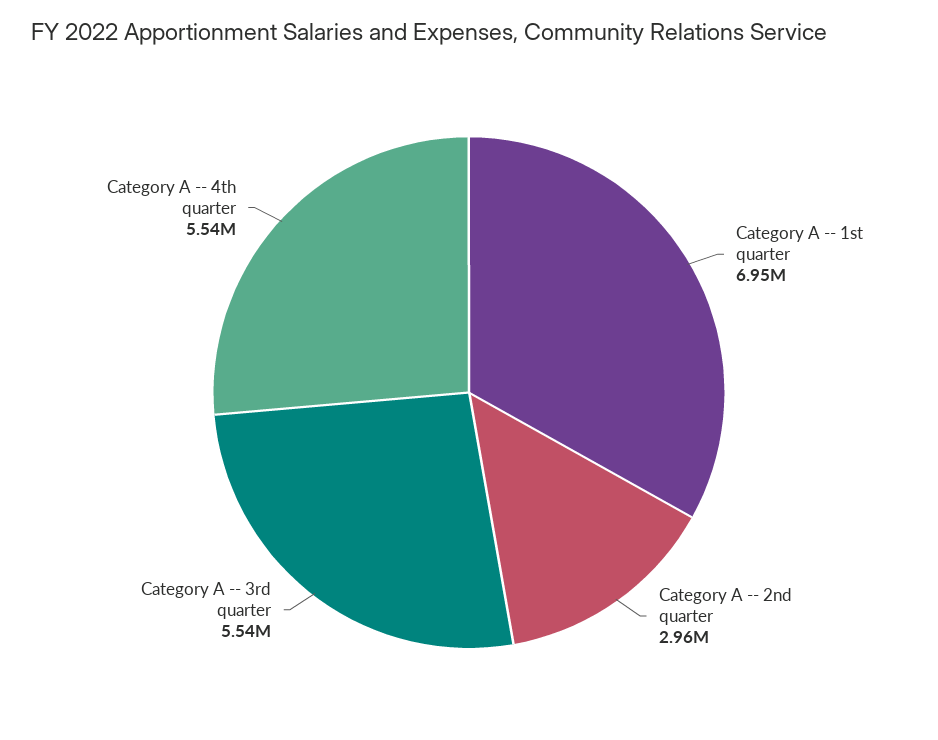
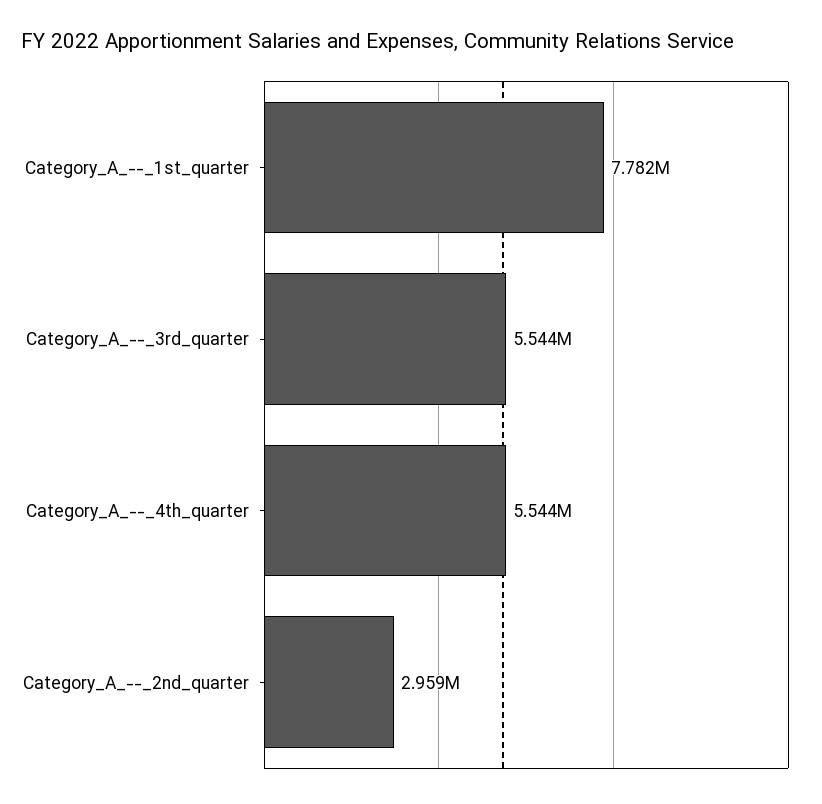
Category A -- 1st quarter: 6950000 -> 7782000

